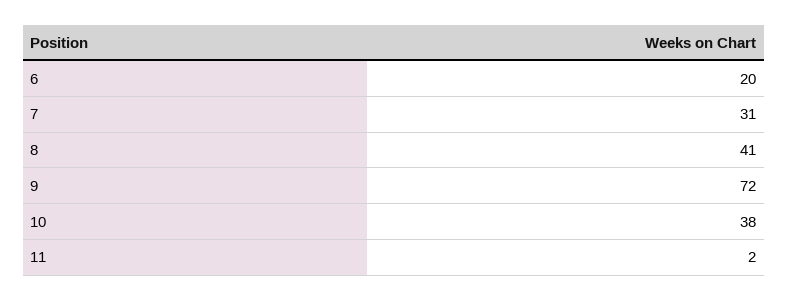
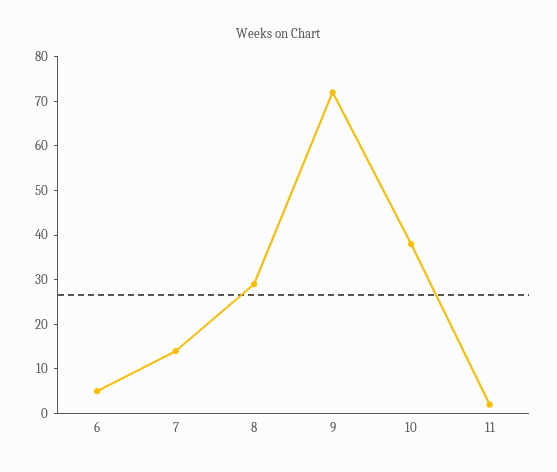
6: 20 -> 5
7: 31 -> 15
8: 41 -> 30

